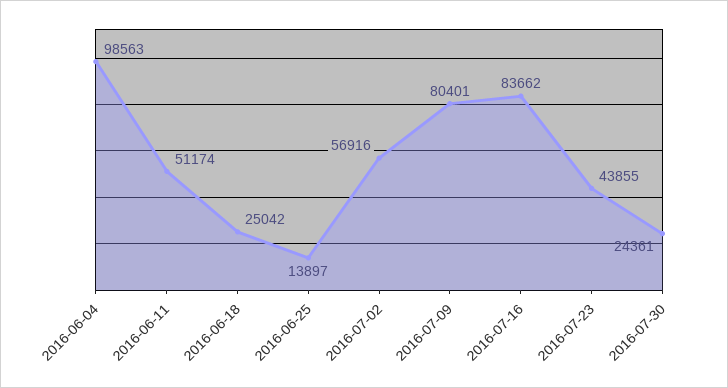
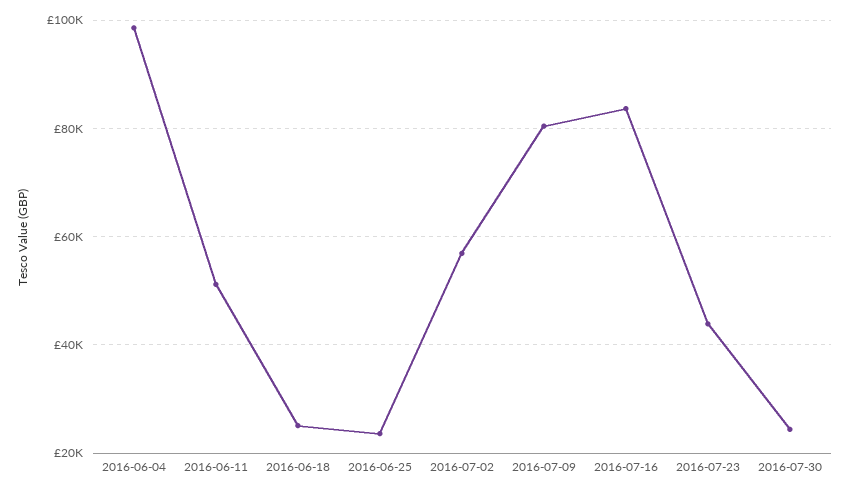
2016-06-25: 13897 -> 24000

